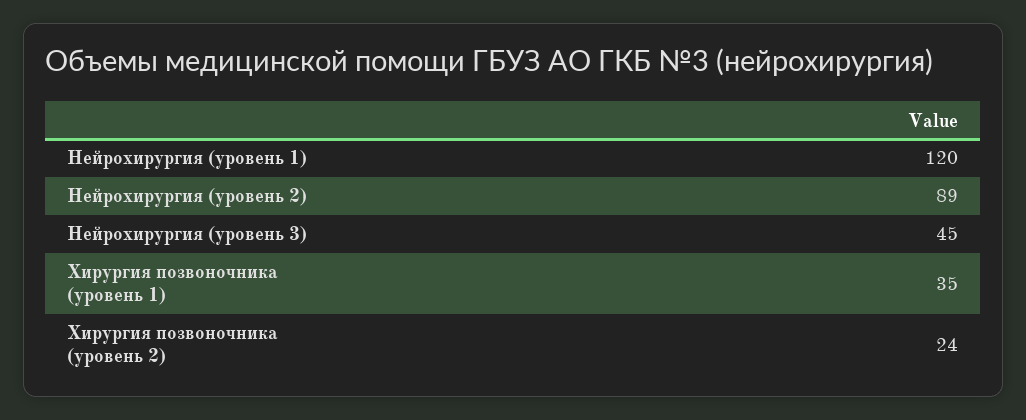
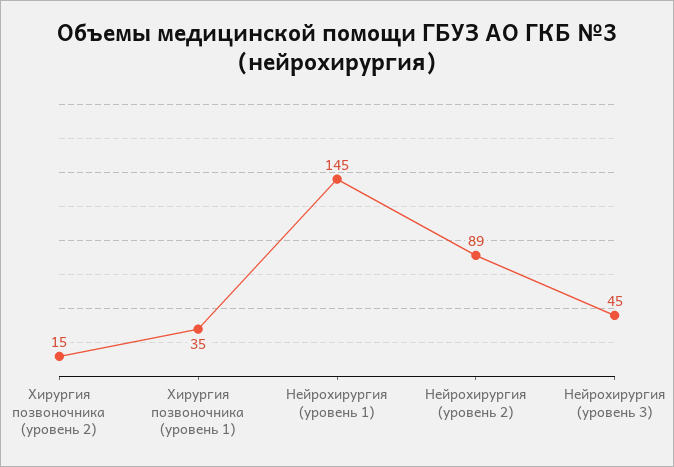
Нейрохирургия (уровень 1): 120 -> 145
Хирургия позвоночника (уровень 2): 24 -> 15

